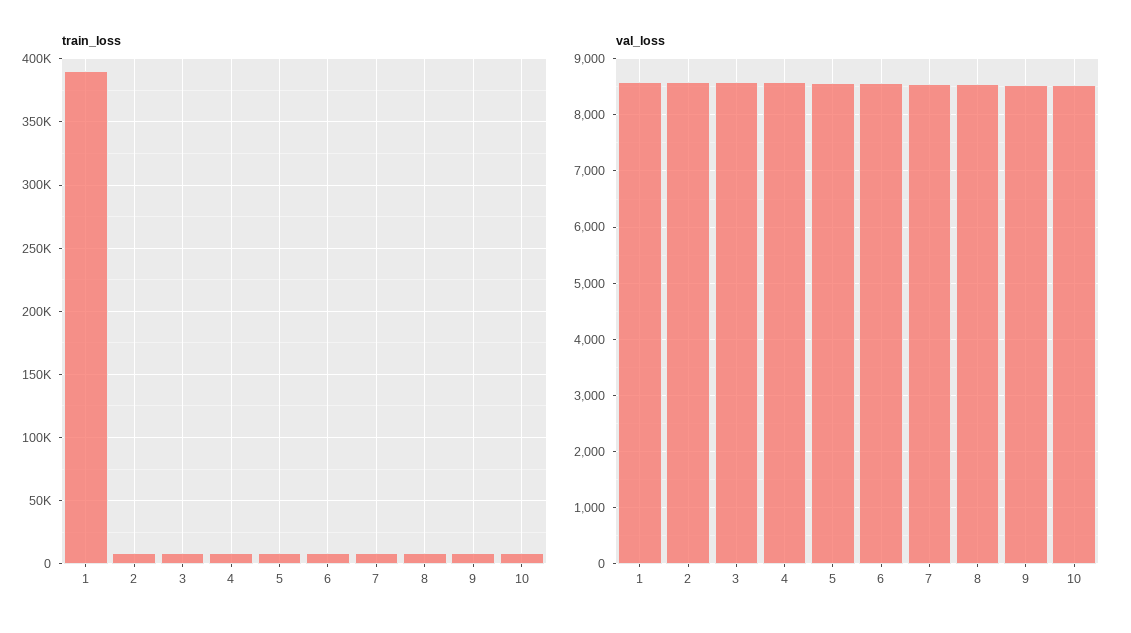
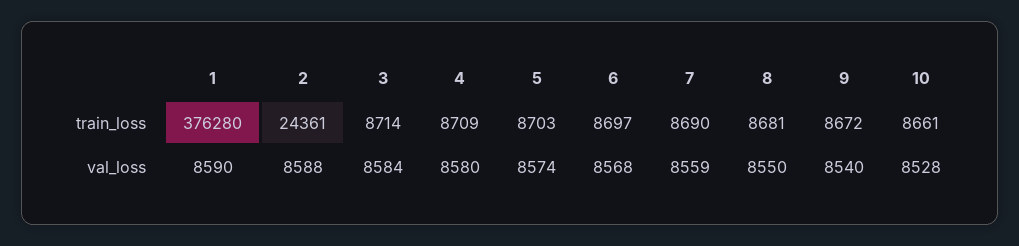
train_loss, 1: 390000 -> 376280
train_loss, 2: 10000 -> 24361

